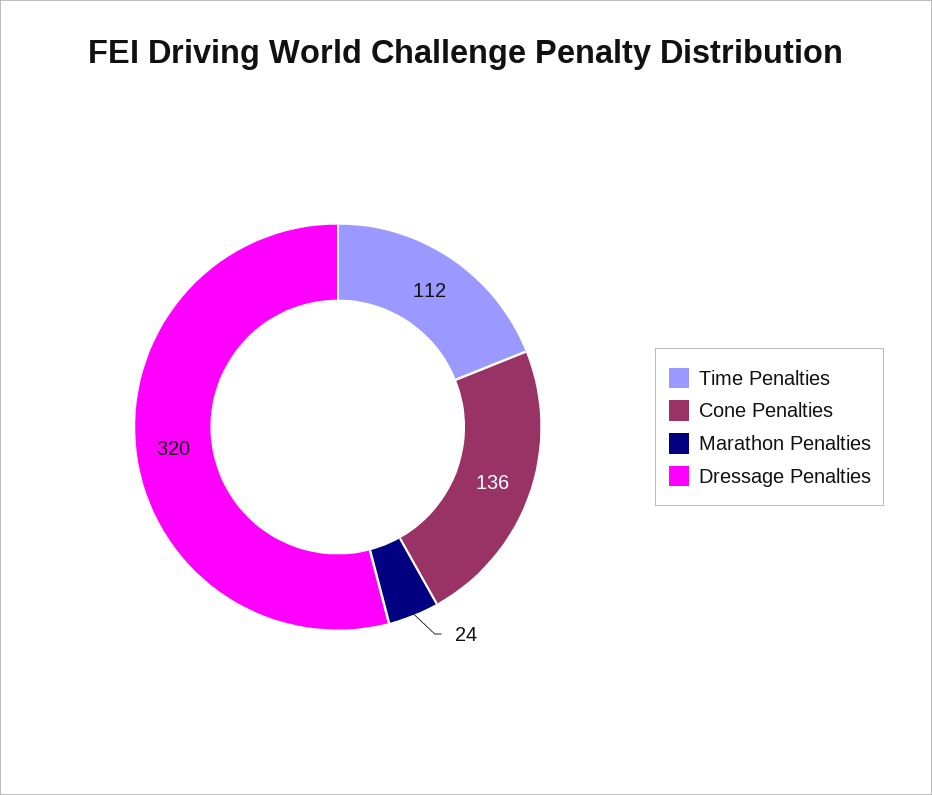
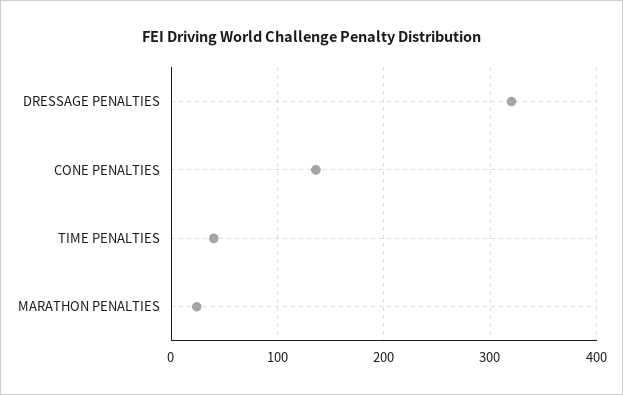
Time Penalties: 112 -> 40

